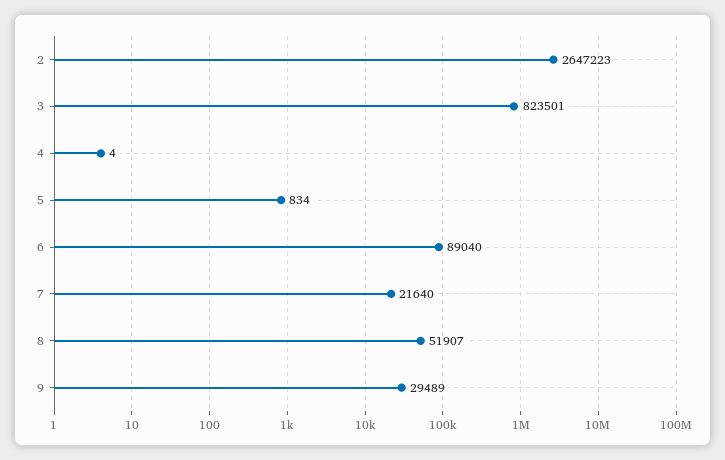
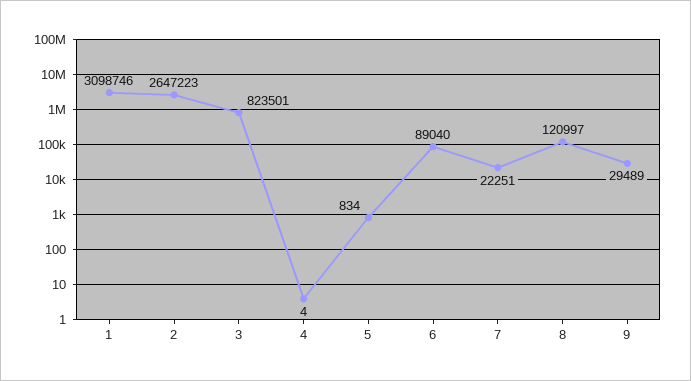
7: 21640 -> 22251
8: 51907 -> 120997
1: none -> 3098746

